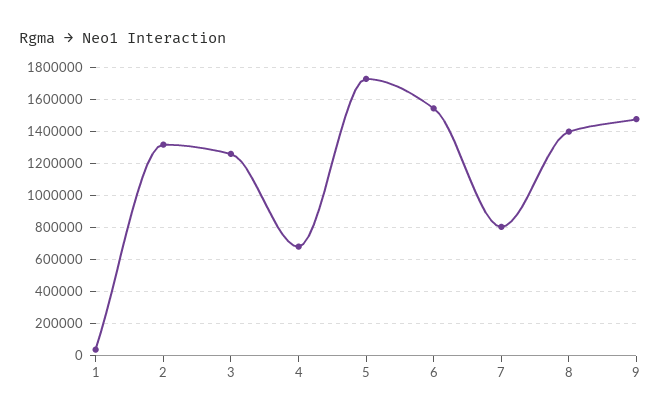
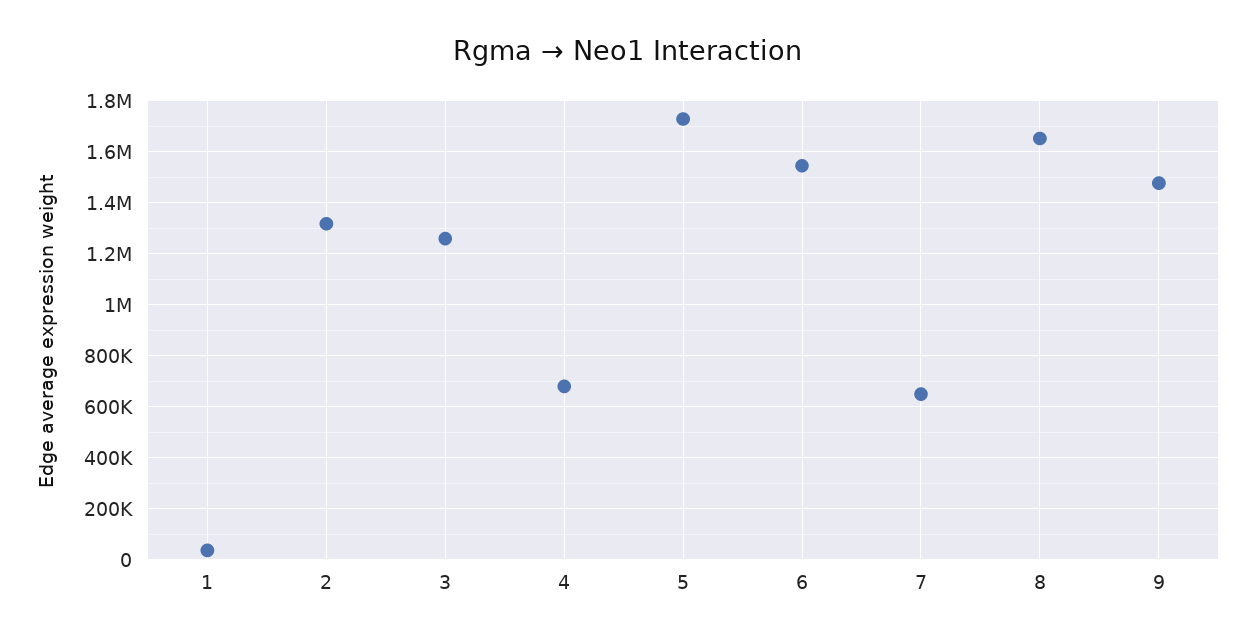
7: 800000 -> 650000
8: 1400000 -> 1650000

